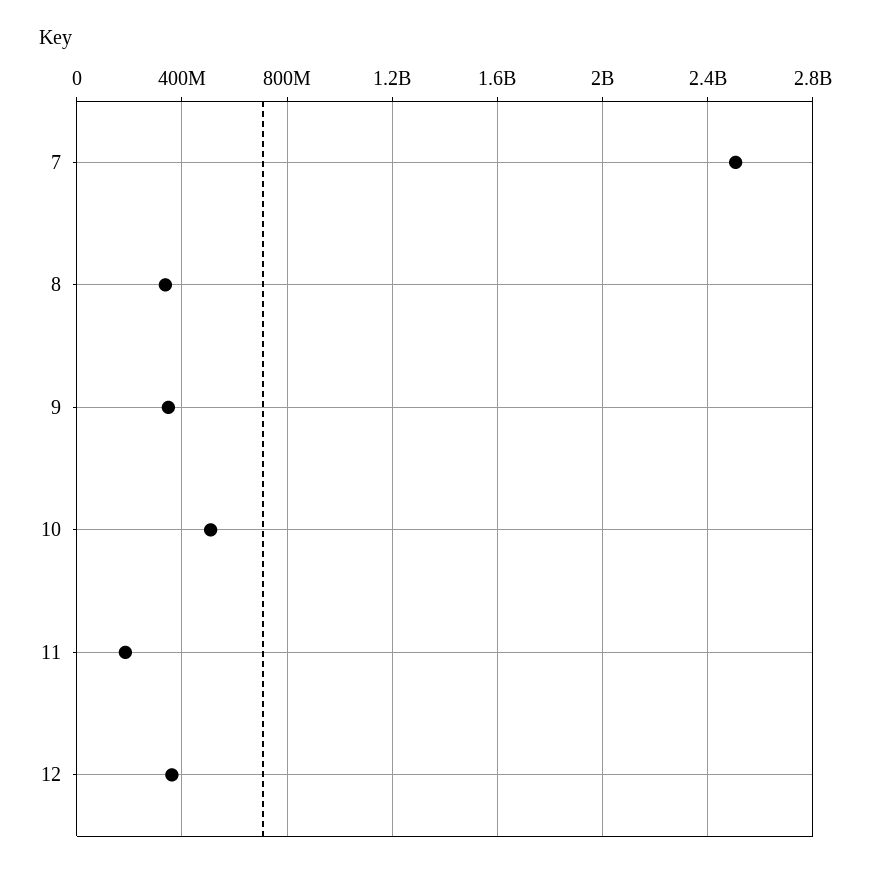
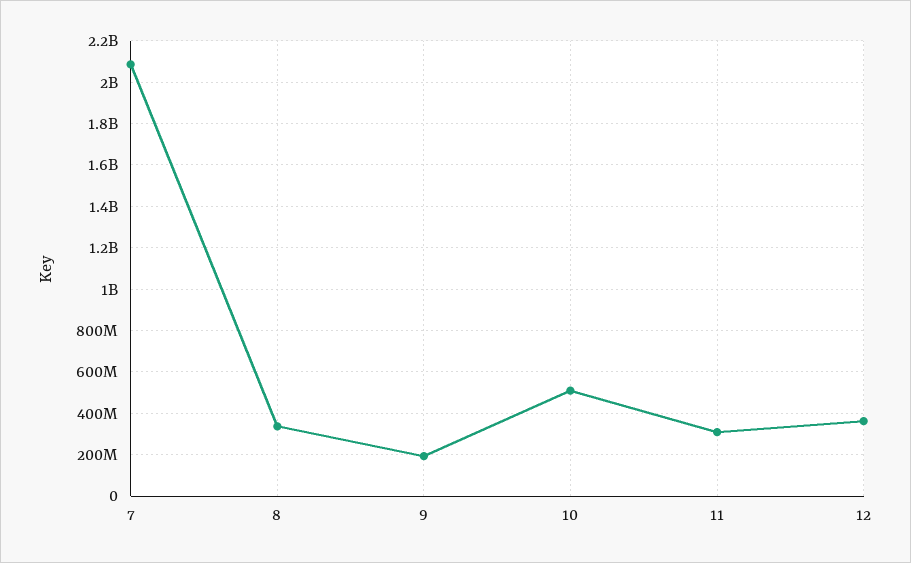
7: 2500000000 -> 2100000000
9: 350000000 -> 200000000
11: 200000000 -> 300000000

